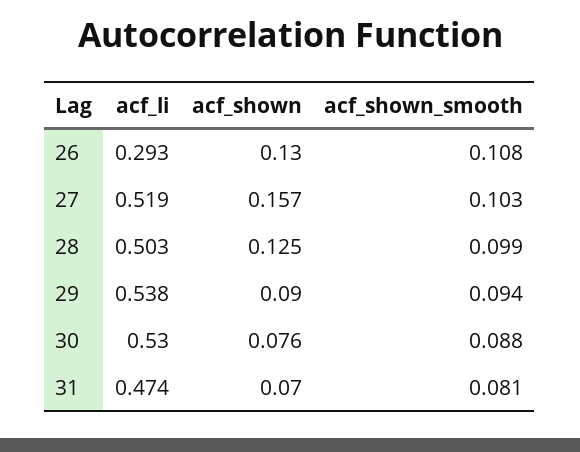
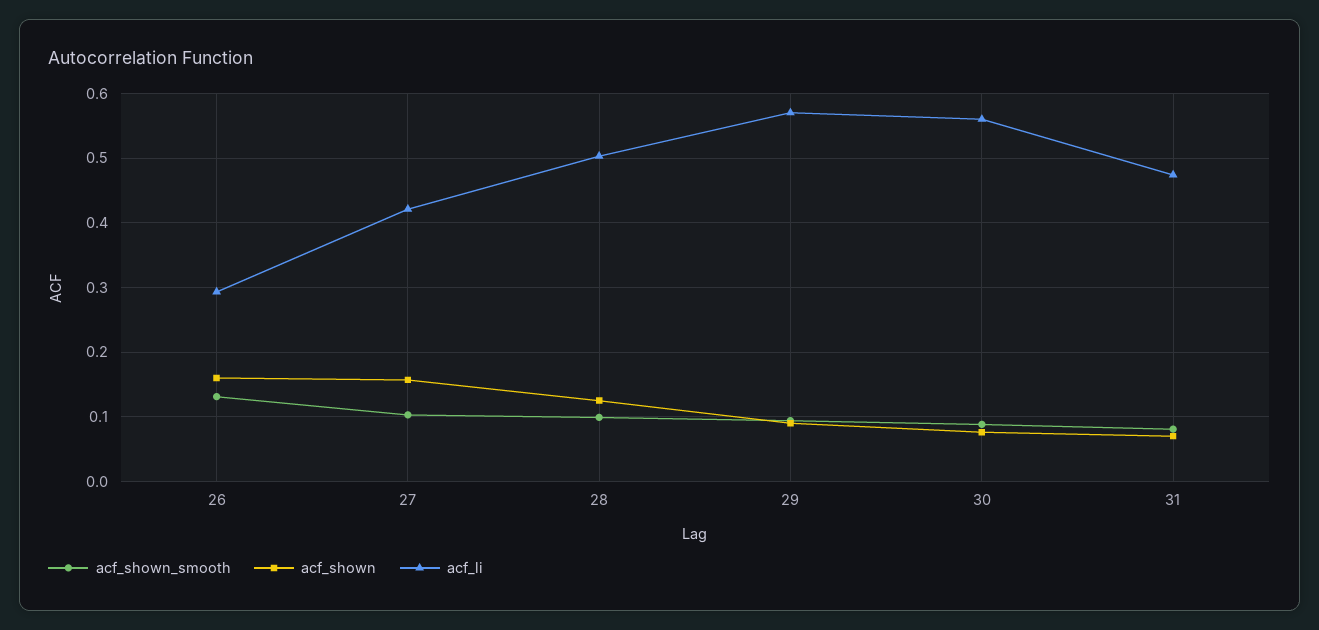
acf_shown, 26: 0.13 -> 0.16
acf_shown_smooth, 26: 0.108 -> 0.13
acf_li, 27: 0.519 -> 0.42
acf_li, 29: 0.538 -> 0.57
acf_li, 30: 0.53 -> 0.56

